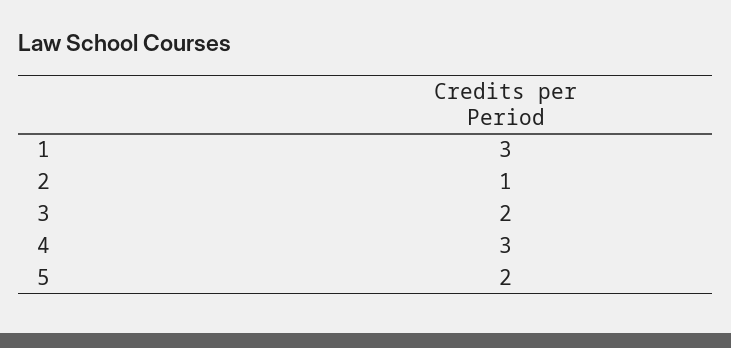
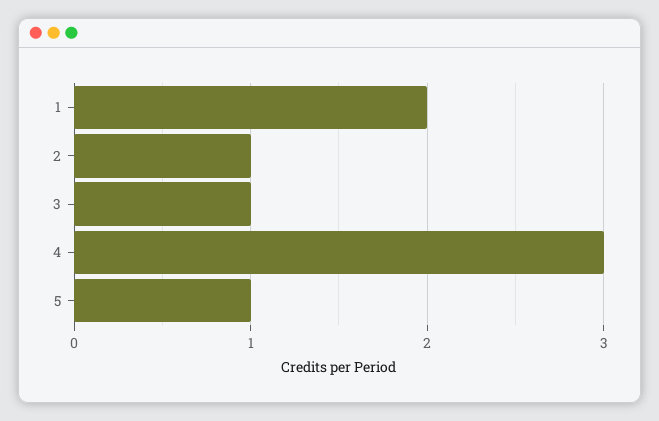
1: 3 -> 2
3: 2 -> 1
5: 2 -> 1

